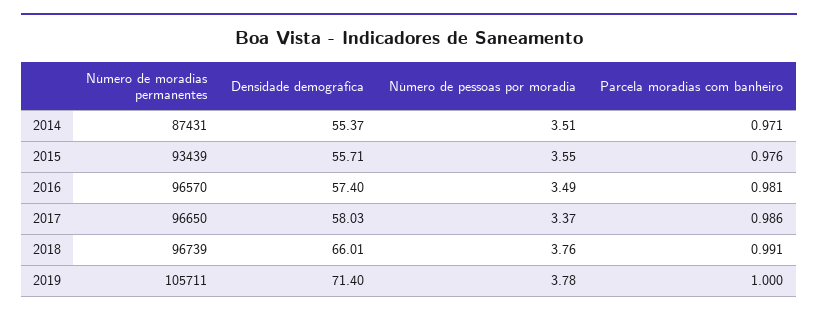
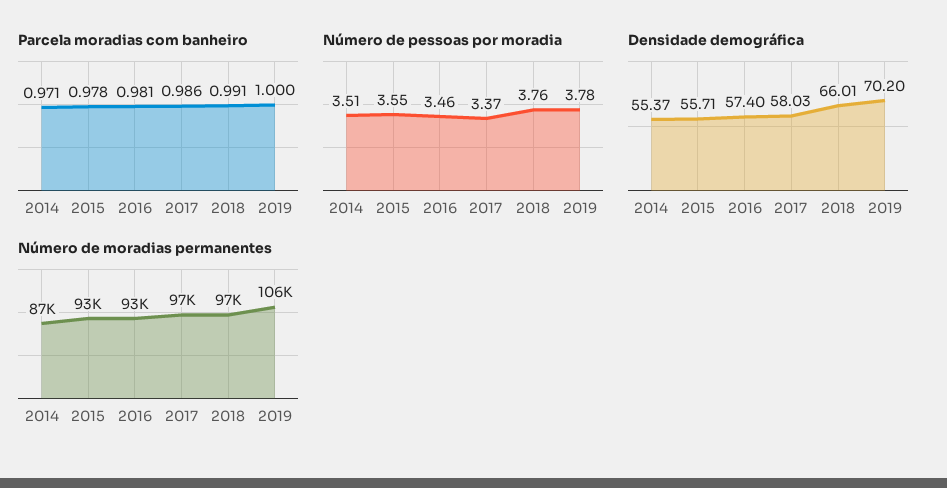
Parcela moradias com banheiro, 2015: 0.976 -> 0.978
Número de moradias permanentes, 2016: 96570 -> 93000
Número de pessoas por moradia, 2016: 3.49 -> 3.46
Densidade demográfica, 2019: 71.4 -> 70.2

